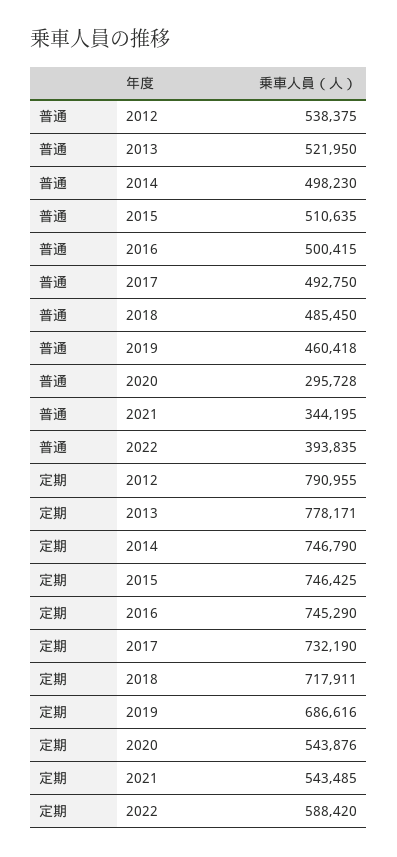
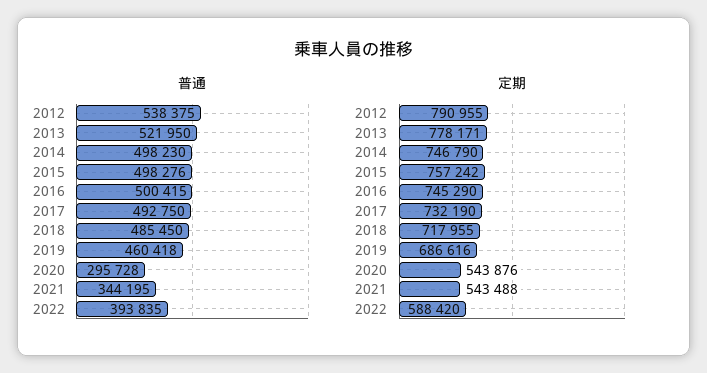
普通, 2015: 510635 -> 498276
定期, 2015: 746425 -> 757242
定期, 2018: 717911 -> 717955
定期, 2021: 543485 -> 543488

